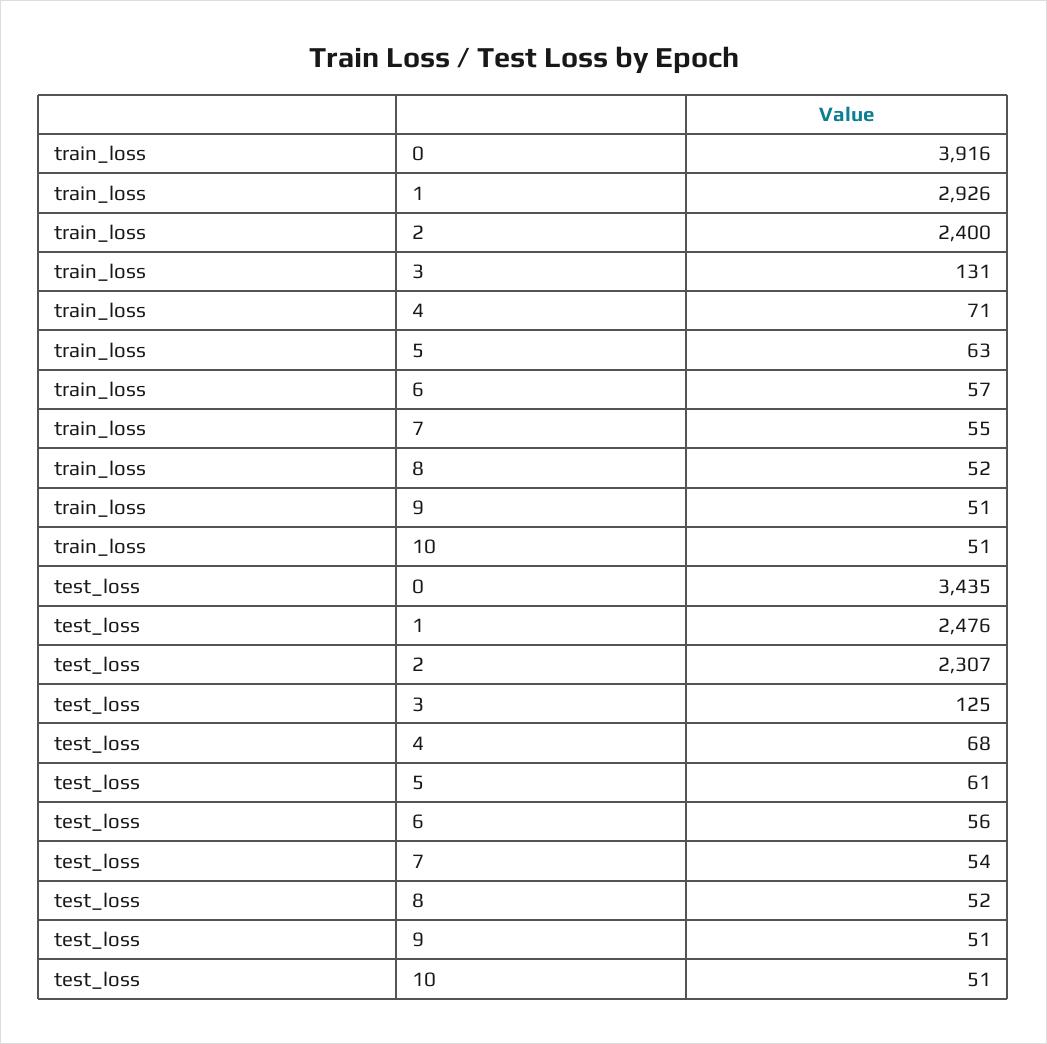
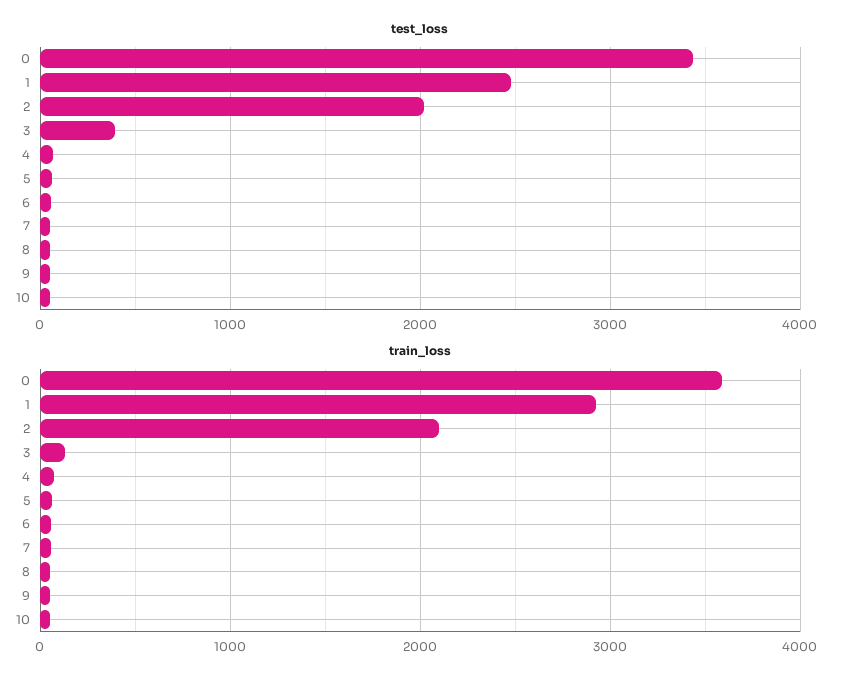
train_loss, 0: 3916 -> 3600
train_loss, 2: 2400 -> 2100
test_loss, 2: 2307 -> 2000
test_loss, 3: 125 -> 400

